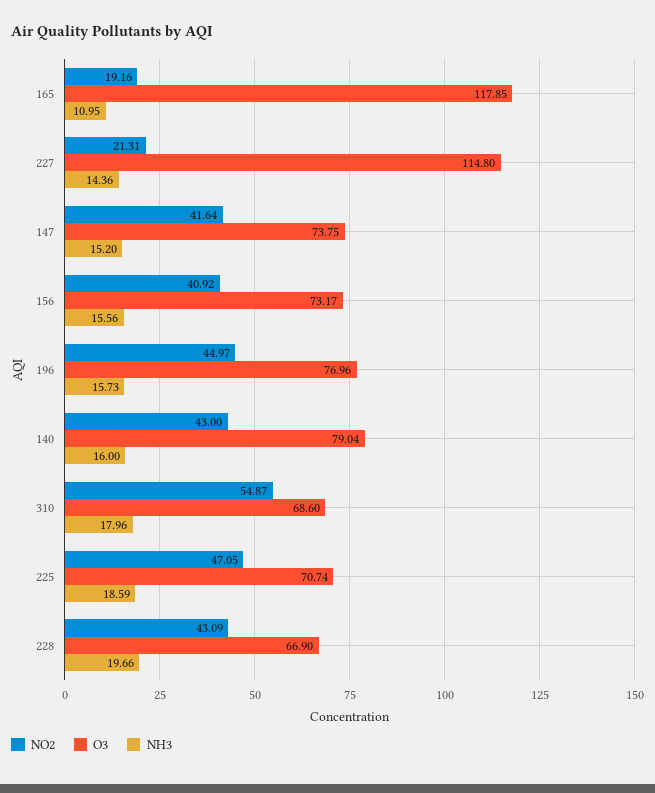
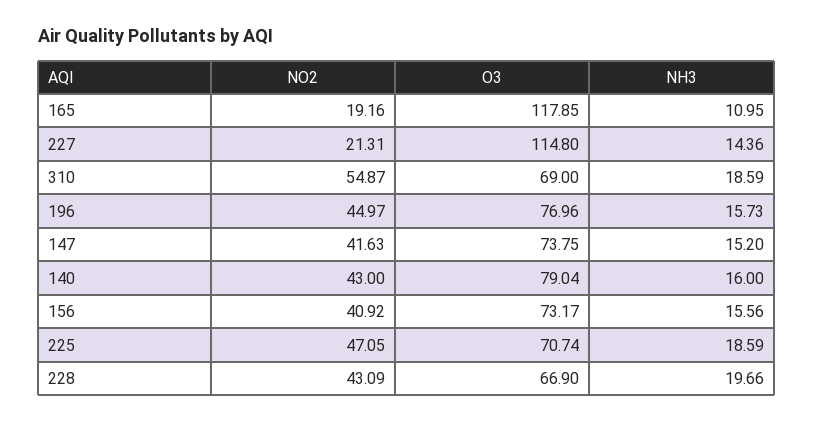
NO2, 147: 41.64 -> 41.63
O3, 310: 68.6 -> 69
NH3, 310: 17.96 -> 18.59

